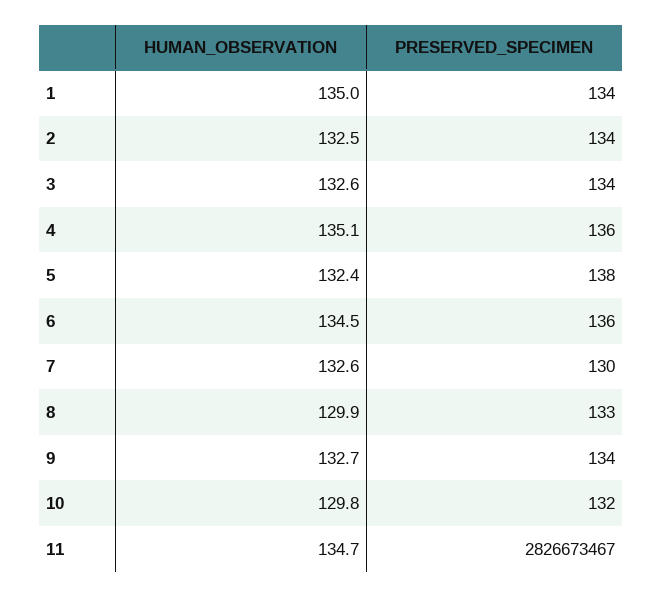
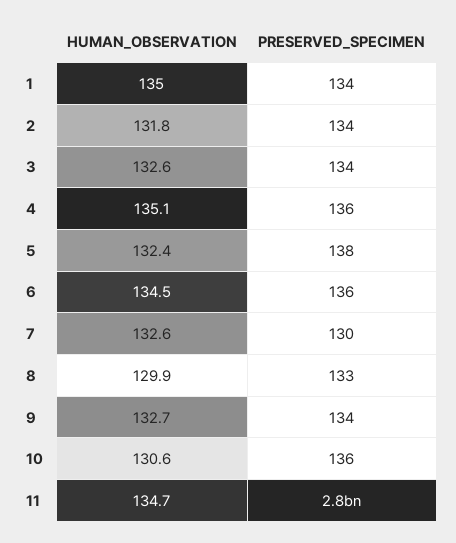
HUMAN_OBSERVATION, 2: 132.5 -> 131.8
HUMAN_OBSERVATION, 10: 129.8 -> 130.6
PRESERVED_SPECIMEN, 10: 132 -> 136

